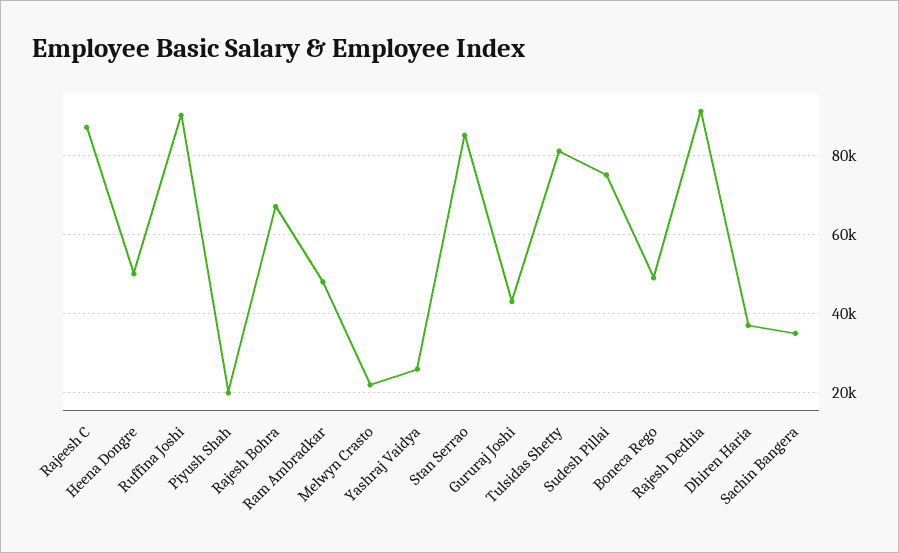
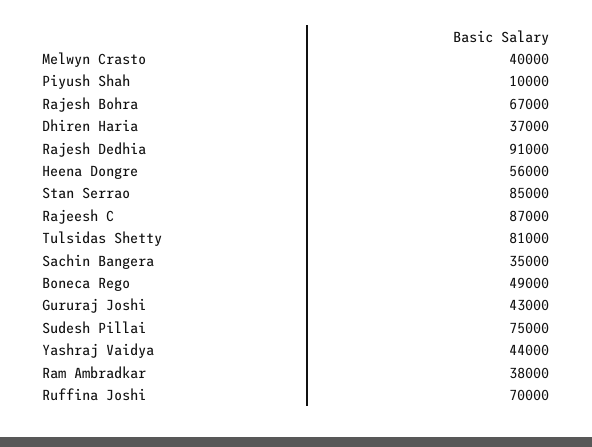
Heena Dongre: 50000 -> 56000
Ruffina Joshi: 90000 -> 70000
Piyush Shah: 20000 -> 10000
Ram Ambradkar: 48000 -> 38000
Melwyn Crasto: 22000 -> 40000
Yashraj Vaidya: 26000 -> 44000

